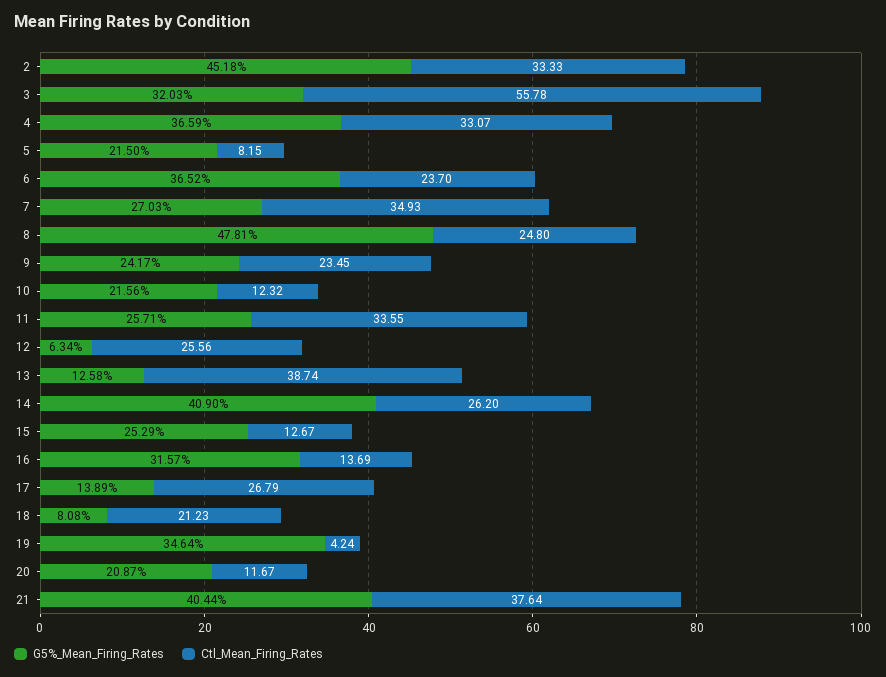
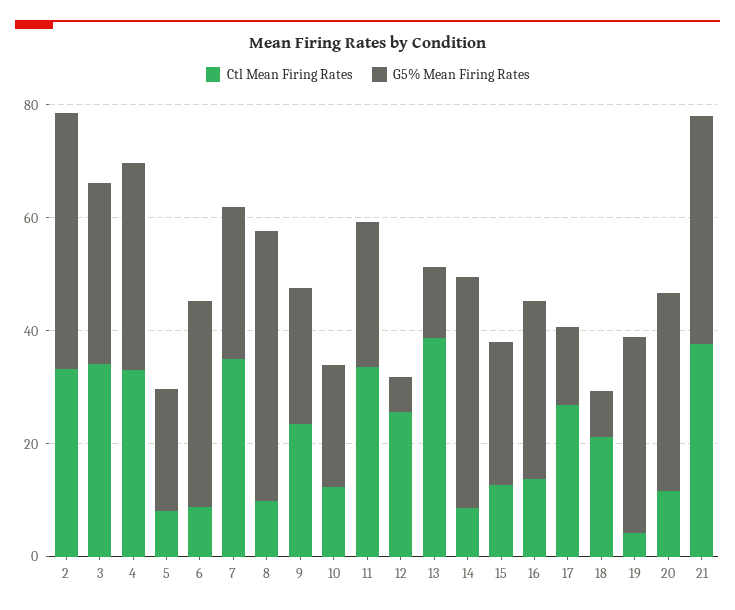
Ctl_Mean_Firing_Rates, 3: 55.78 -> 35
Ctl_Mean_Firing_Rates, 6: 23.7 -> 10
Ctl_Mean_Firing_Rates, 8: 24.8 -> 10
Ctl_Mean_Firing_Rates, 14: 26.2 -> 10
G5%_Mean_Firing_Rates, 20: 20.87 -> 35

